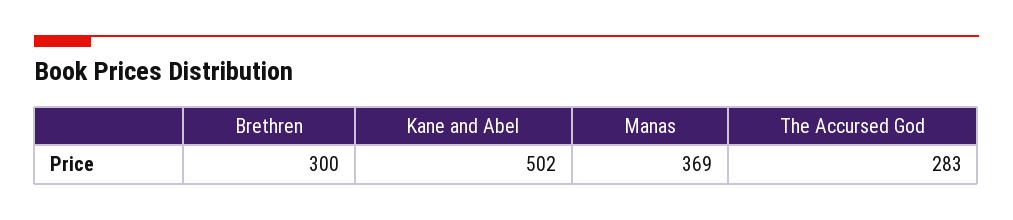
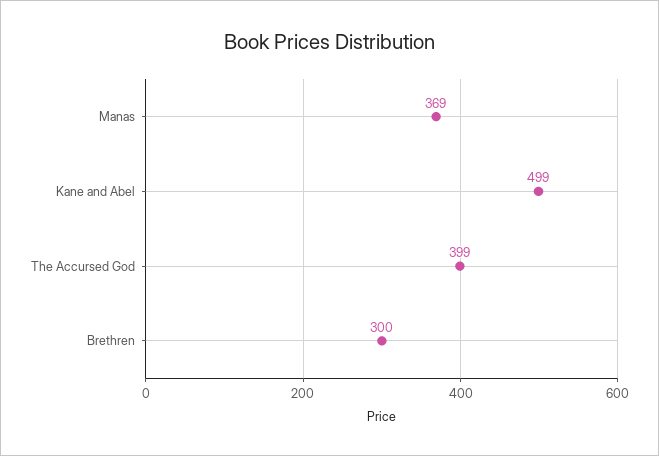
Kane and Abel: 502 -> 499
The Accursed God: 283 -> 399

